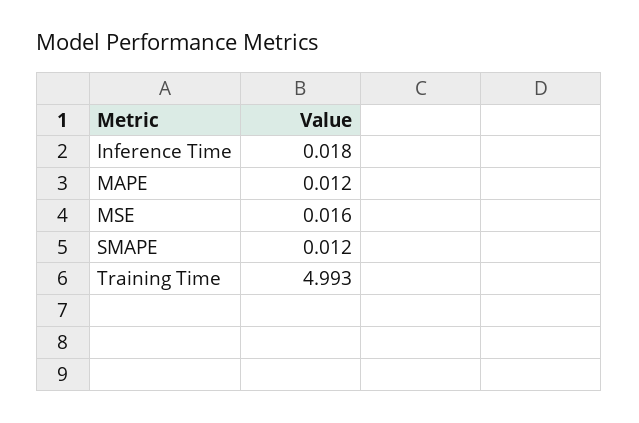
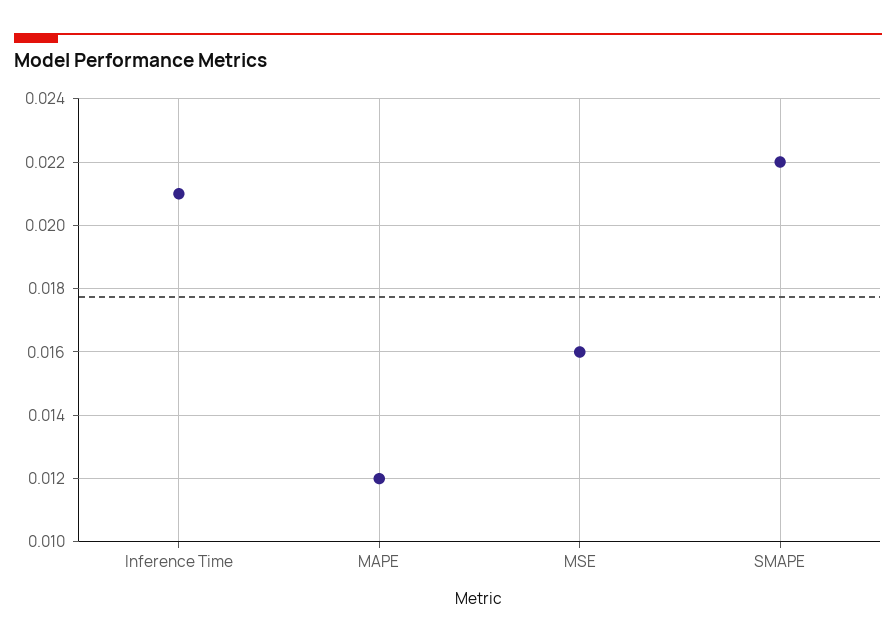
Inference Time: 0.018 -> 0.021
SMAPE: 0.012 -> 0.022
Training Time: 4.993 -> none

